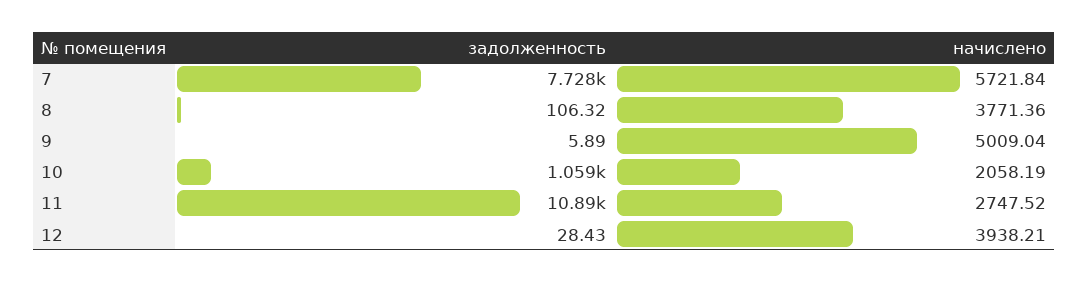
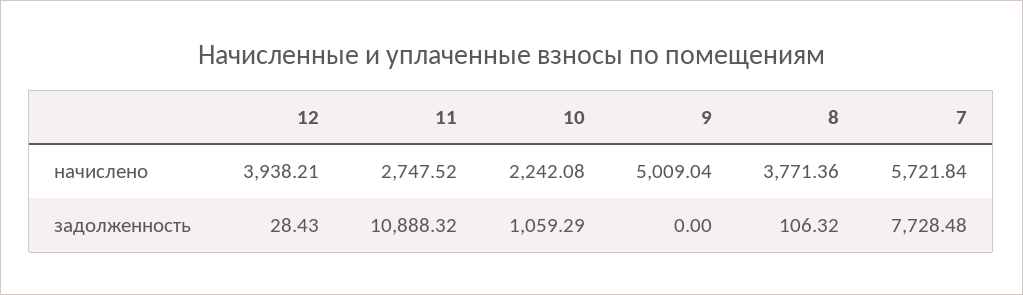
задолженность, 9: 5.89 -> 0
начислено, 10: 2058.19 -> 2242.08

